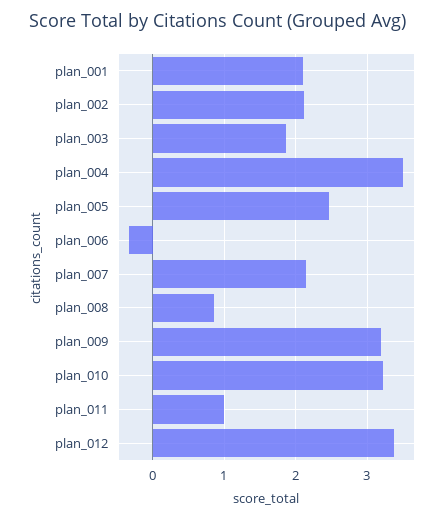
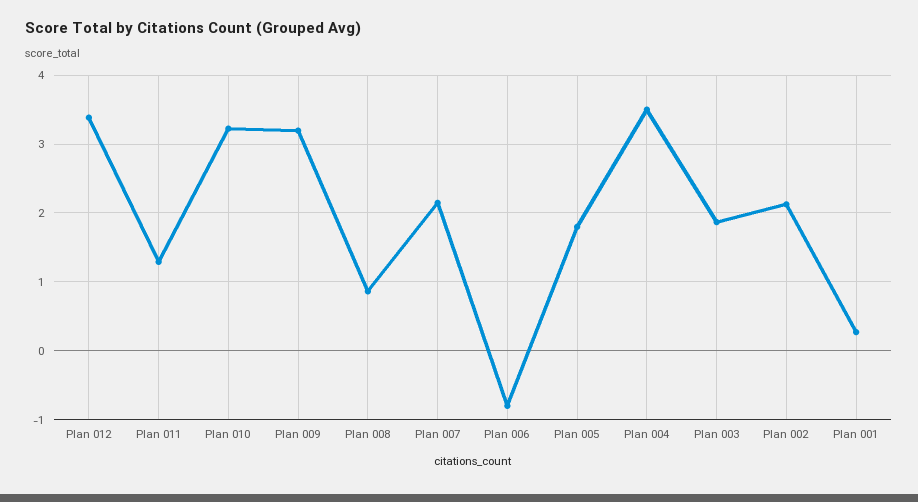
plan_001: 2.1 -> 0.3
plan_005: 2.5 -> 1.8
plan_006: -0.3 -> -0.8
plan_011: 1 -> 1.3

